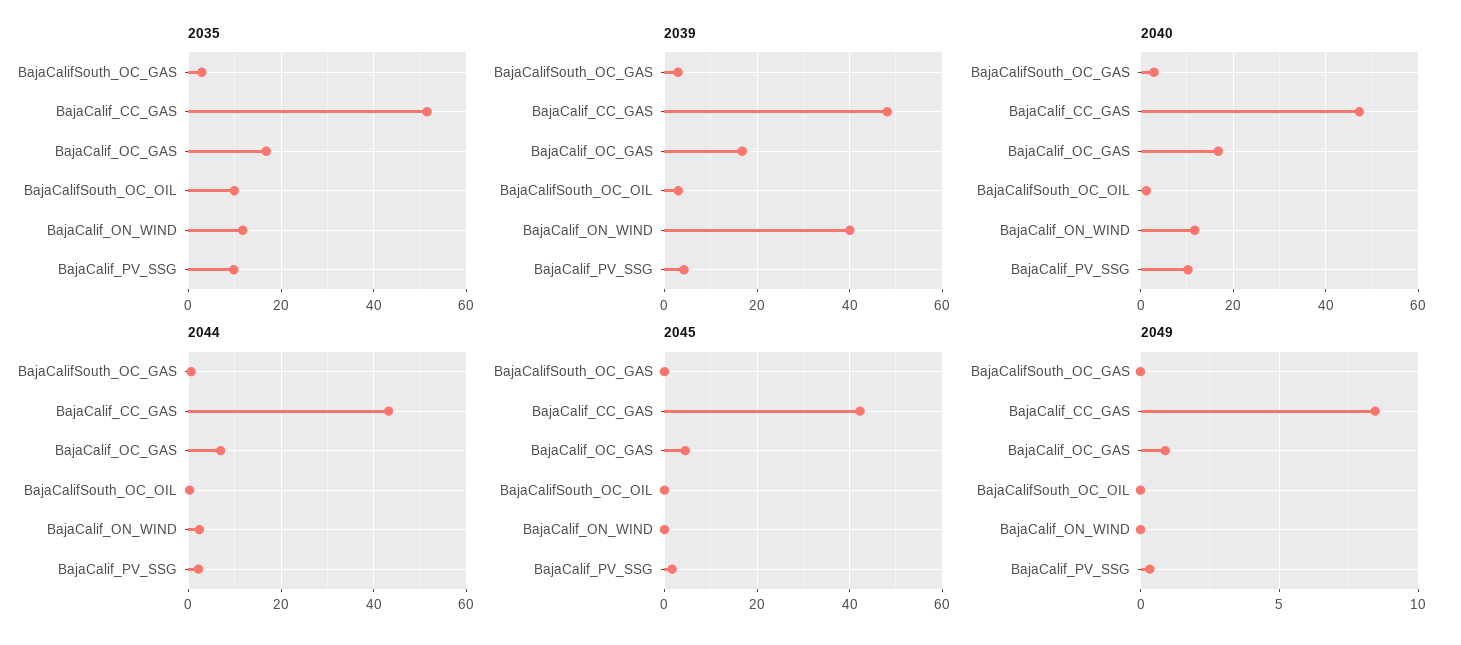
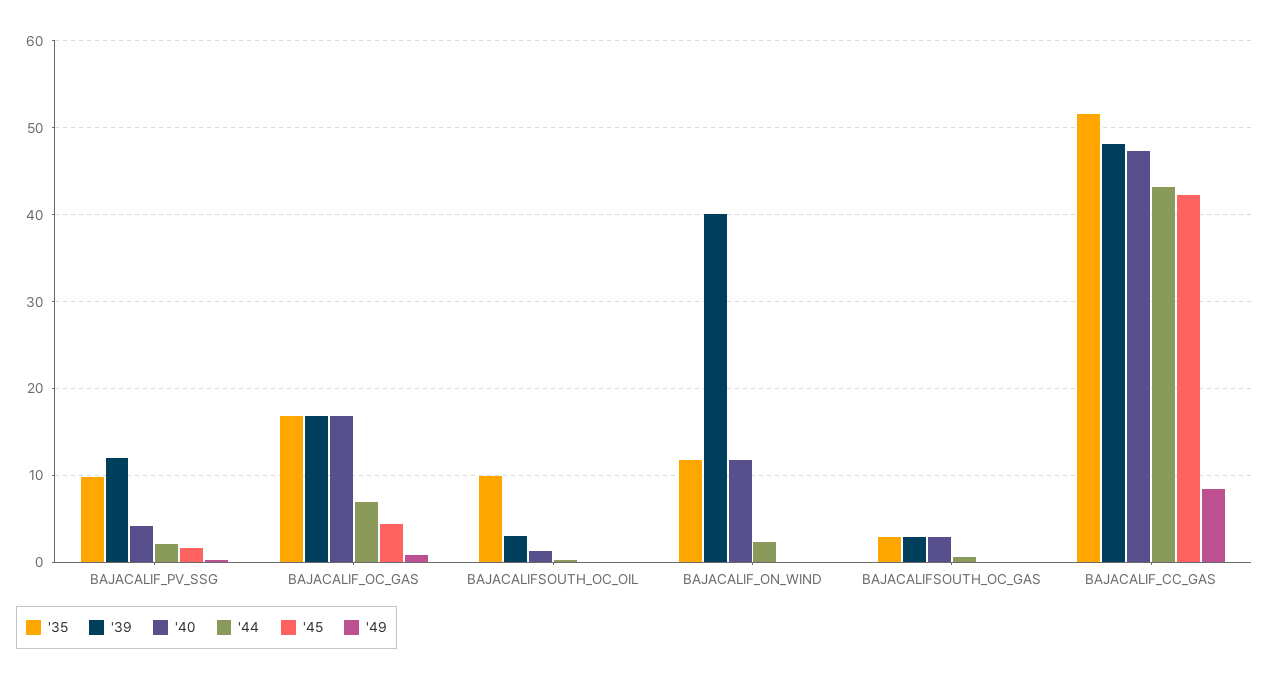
2039, BajaCalif_PV_SSG: 4 -> 12
2040, BajaCalif_PV_SSG: 10 -> 4

